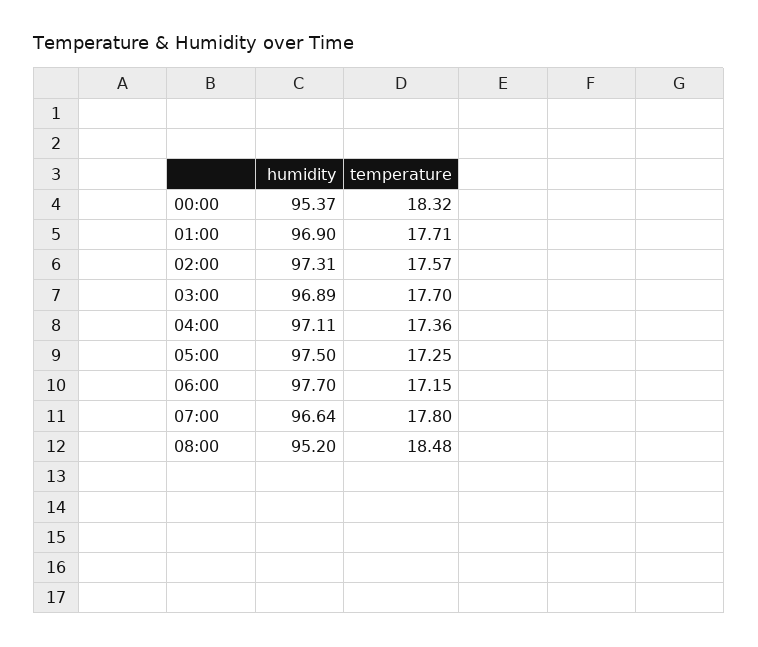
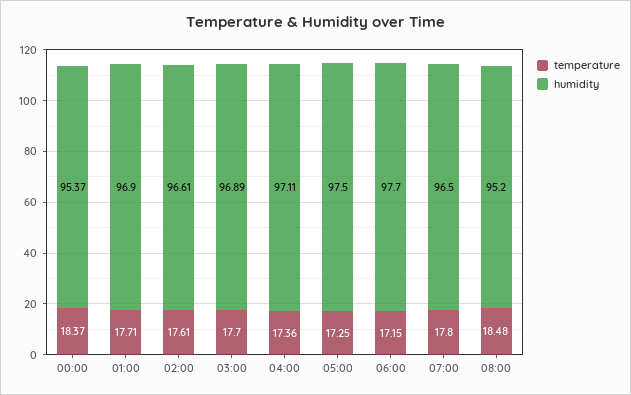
temperature, 00:00: 18.32 -> 18.37
humidity, 02:00: 97.31 -> 96.61
temperature, 02:00: 17.57 -> 17.61
humidity, 07:00: 96.64 -> 96.5

